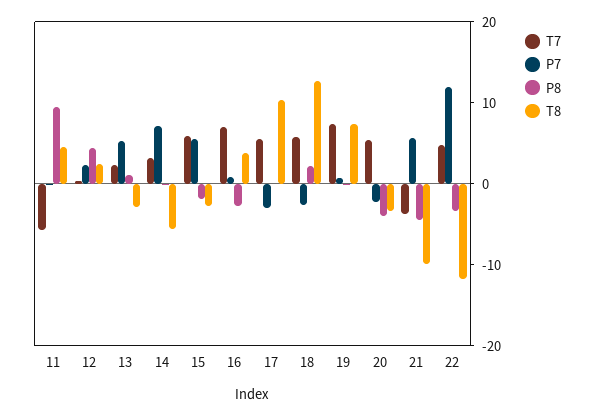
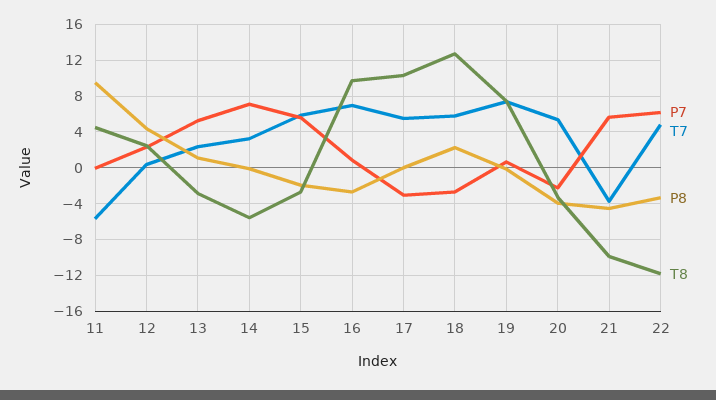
T8, 16: 4 -> 10
P7, 22: 12 -> 6

